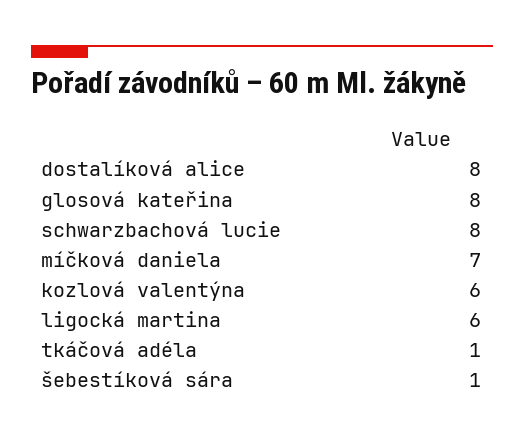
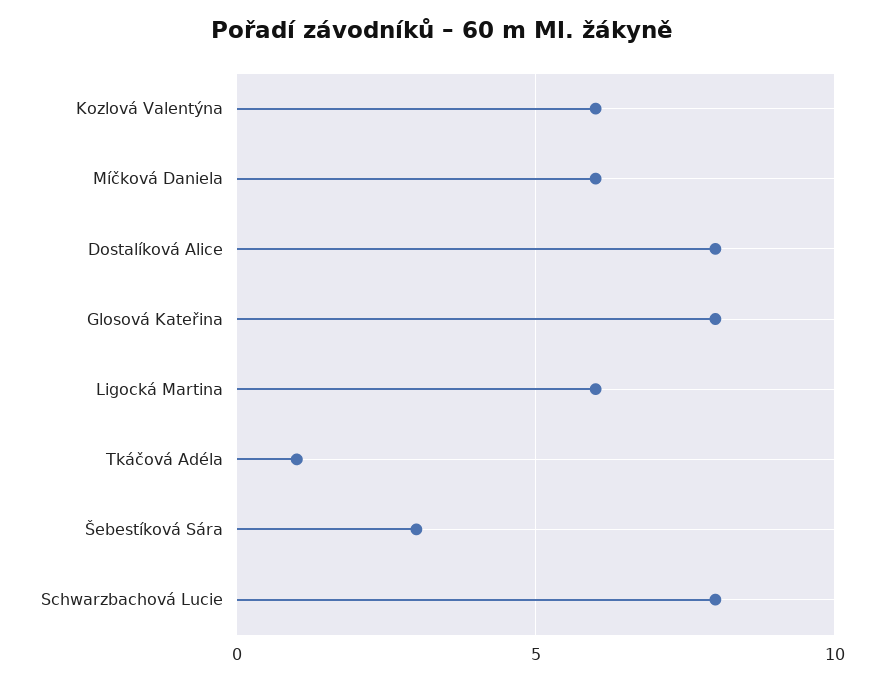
míčková daniela: 7 -> 6
šebestíková sára: 1 -> 3

